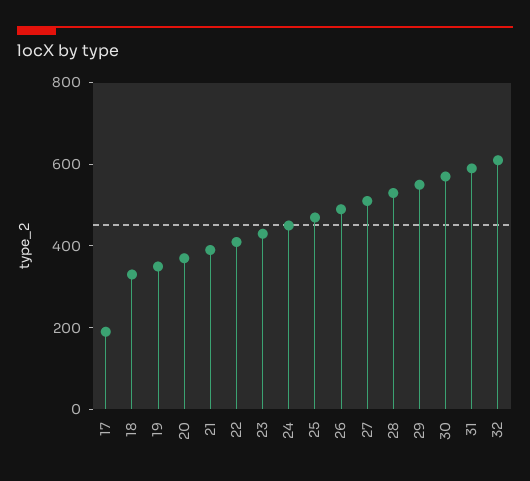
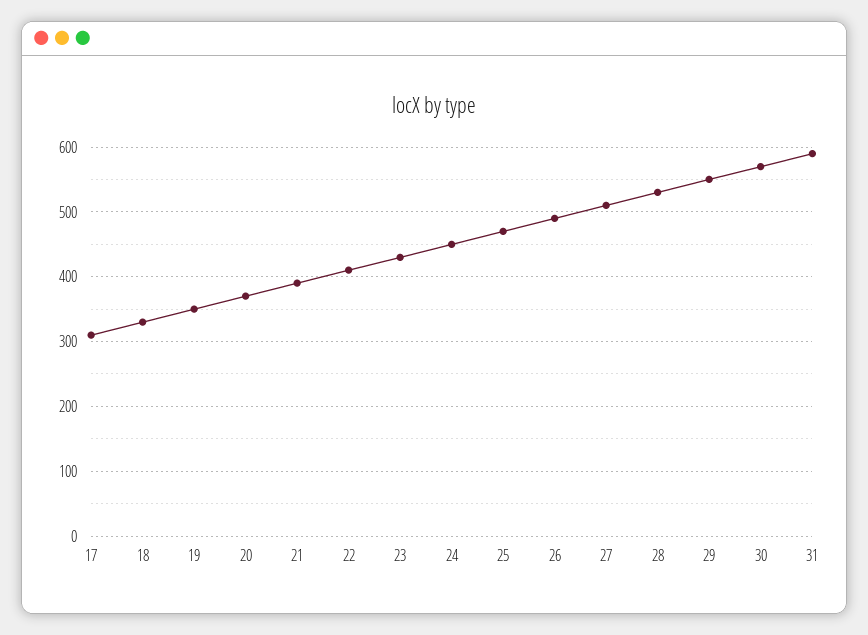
17: 200 -> 310
32: 600 -> none

